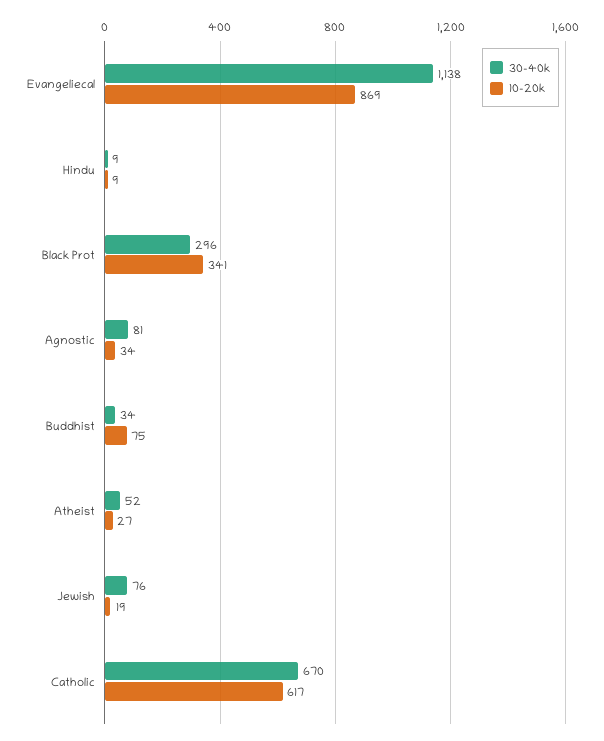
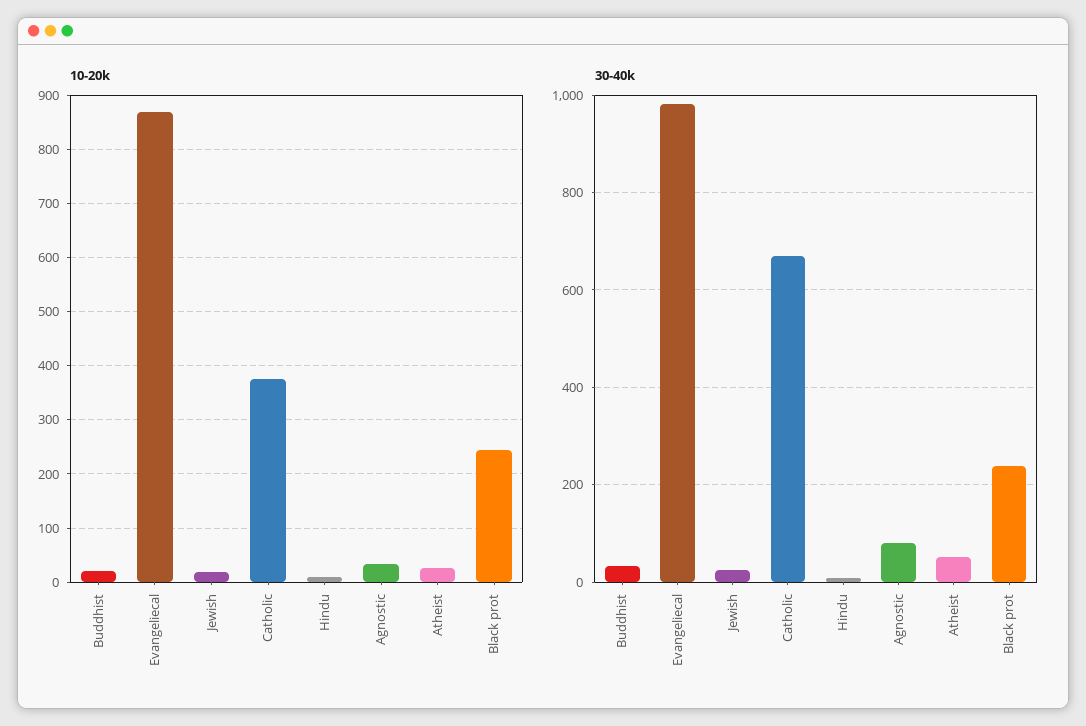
30-40k, Evangeliecal: 1138 -> 980
30-40k, Black Prot: 296 -> 240
10-20k, Black Prot: 341 -> 240
10-20k, Buddhist: 75 -> 20
30-40k, Jewish: 76 -> 20
10-20k, Catholic: 617 -> 380

